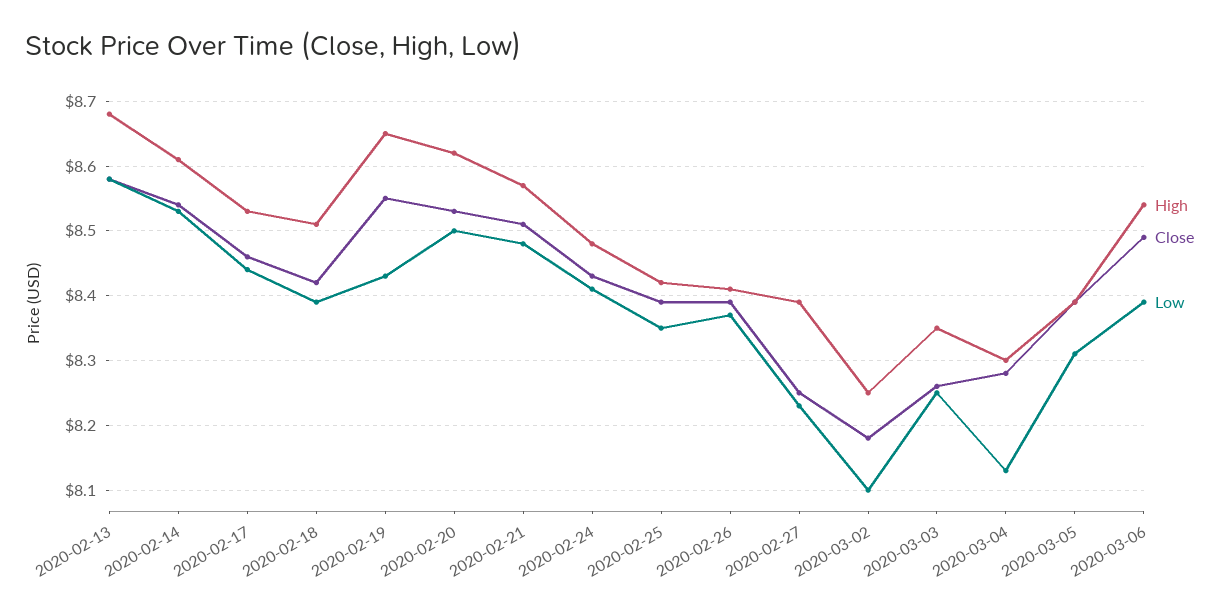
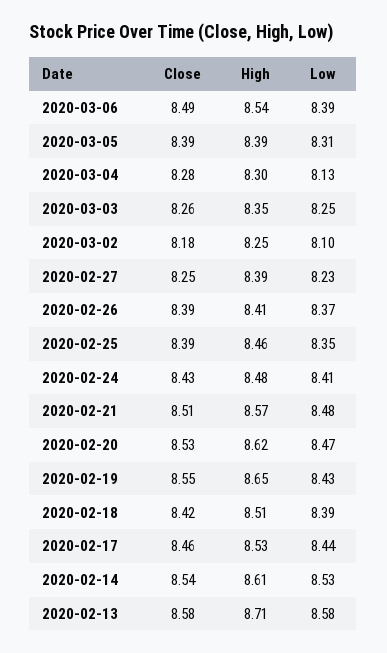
High, 2020-02-13: 8.68 -> 8.71
Low, 2020-02-20: 8.5 -> 8.47
High, 2020-02-25: 8.42 -> 8.46

